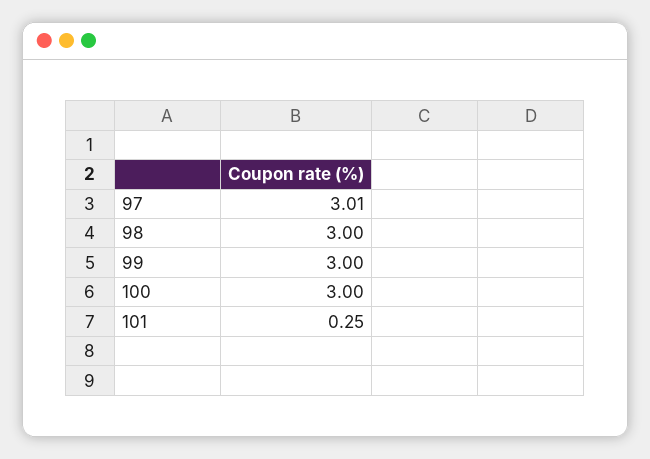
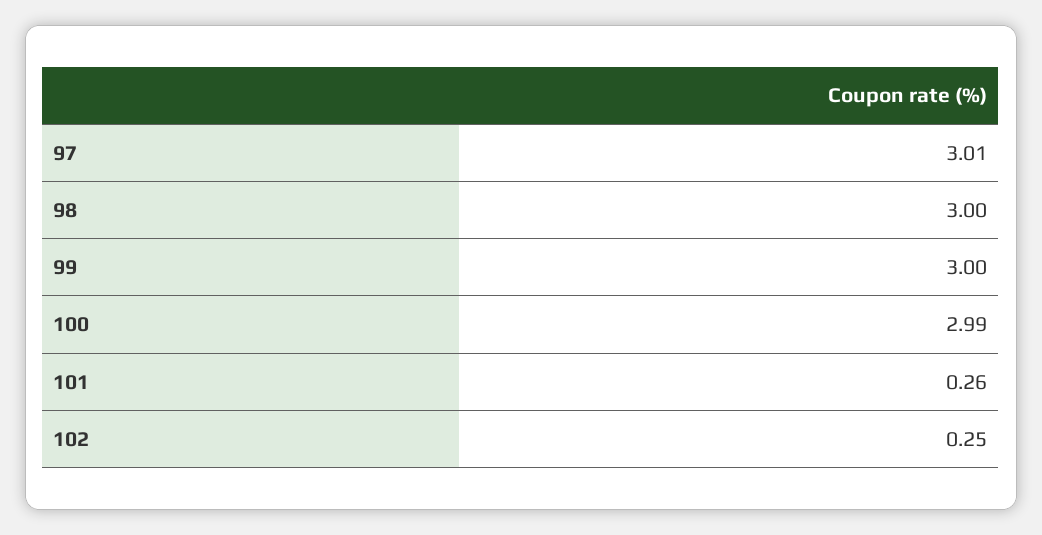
100: 3 -> 2.99
101: 0.25 -> 0.26
102: none -> 0.25

